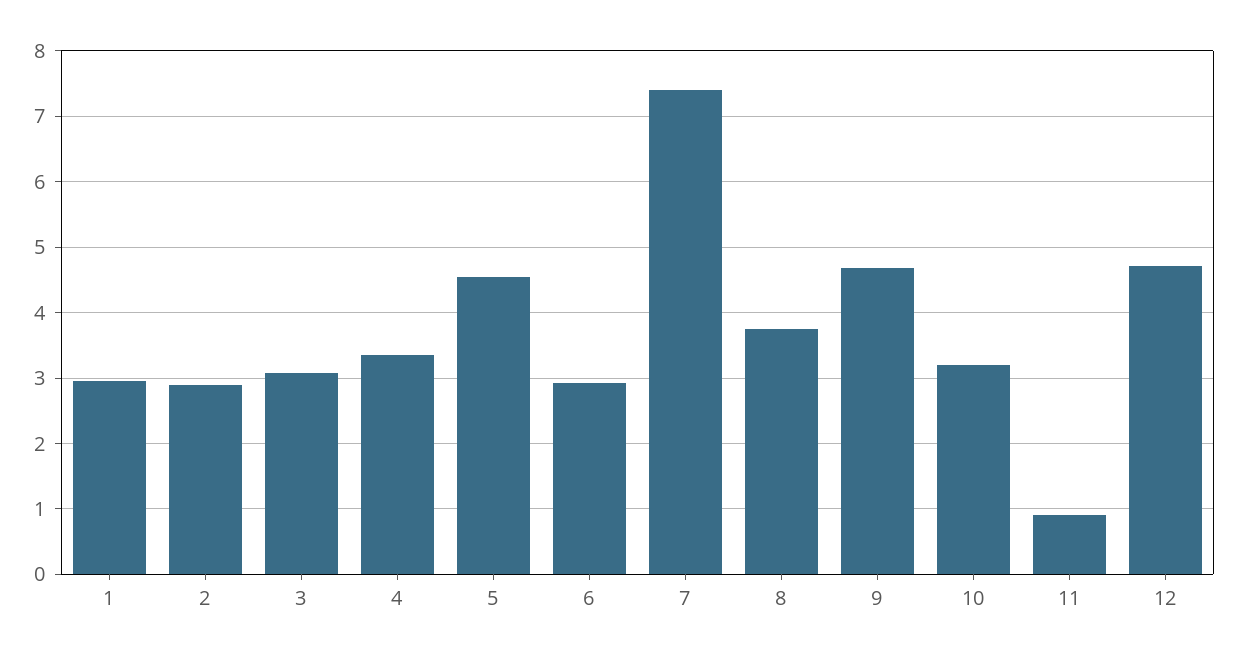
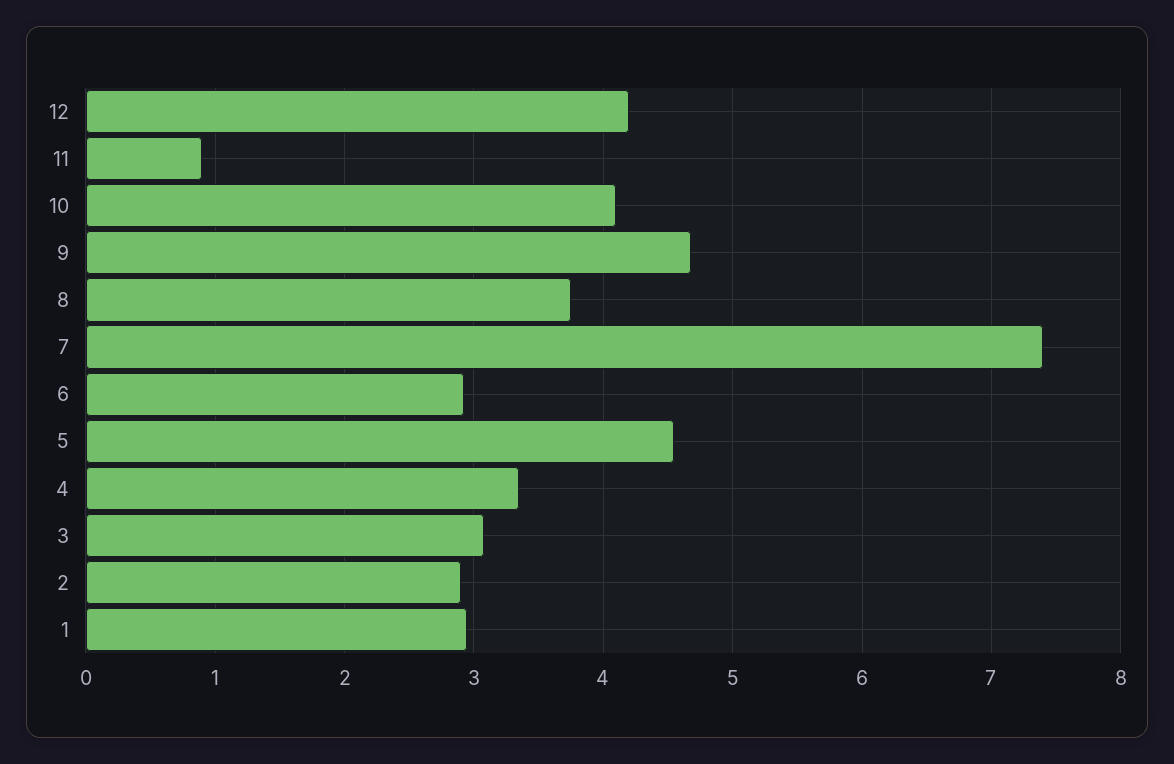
10: 3.2 -> 4.1
12: 4.7 -> 4.2

